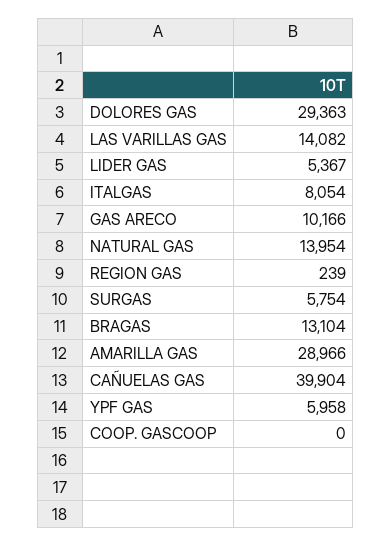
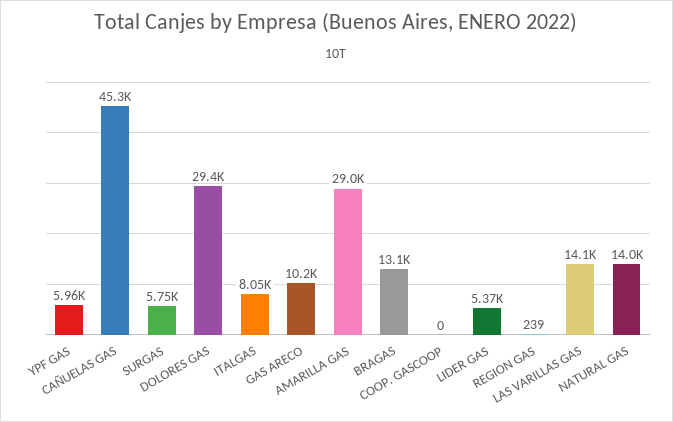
CAÑUELAS GAS: 39904 -> 45300

